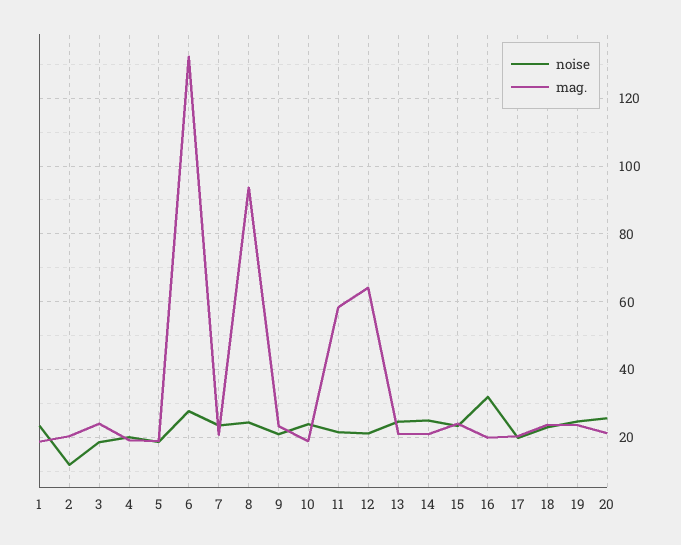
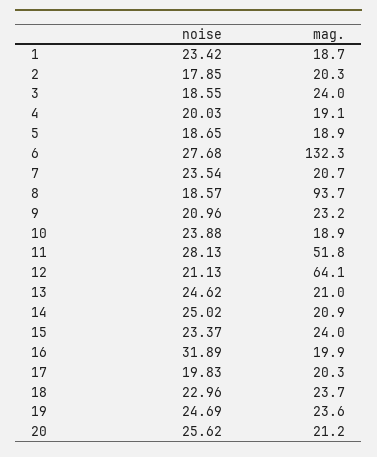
noise, 2: 12 -> 17.85
noise, 8: 24 -> 18.57
noise, 11: 22 -> 28.13
mag., 11: 58 -> 51.8

